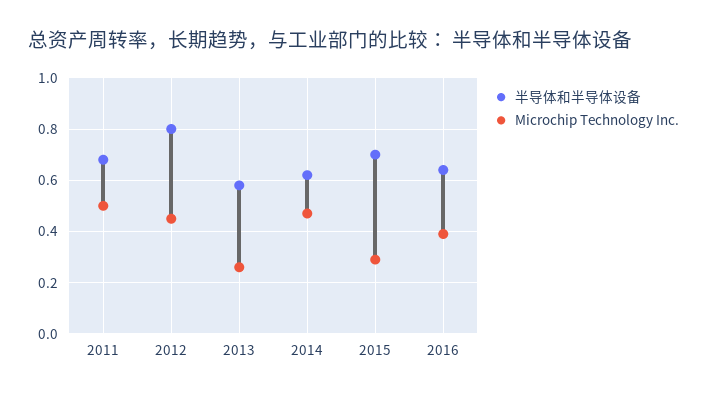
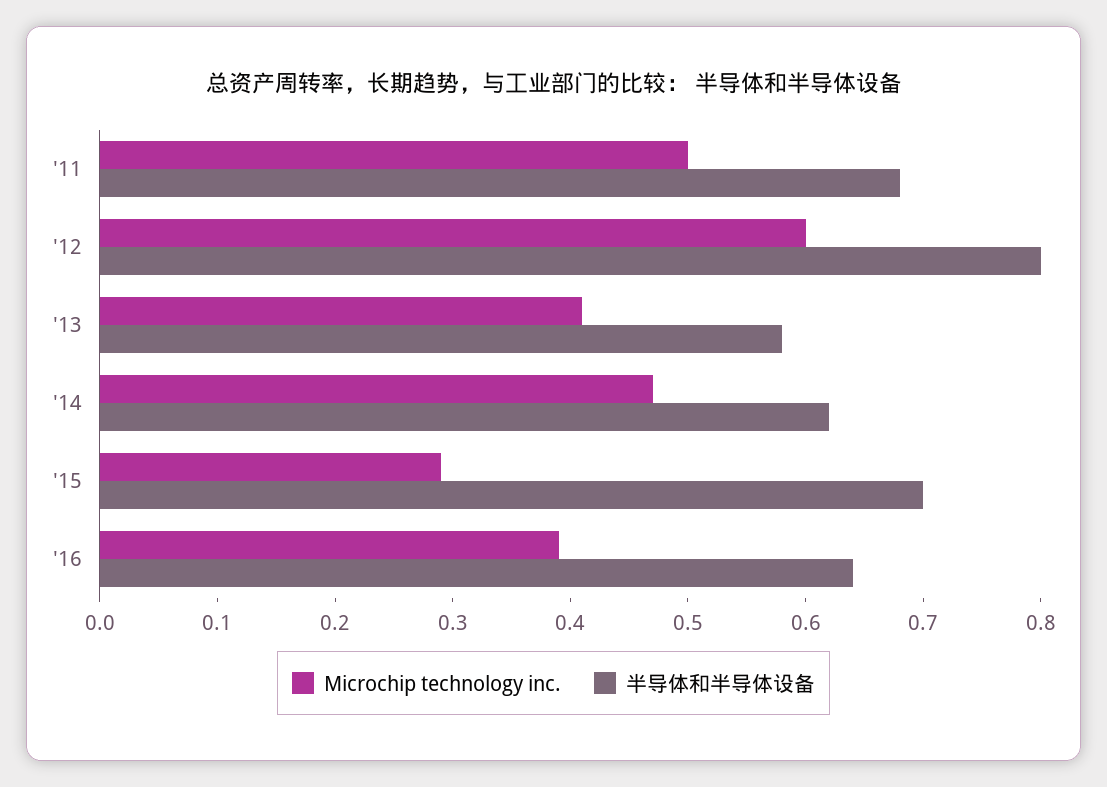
Microchip Technology Inc., 2012: 0.45 -> 0.6
Microchip Technology Inc., 2013: 0.25 -> 0.41

